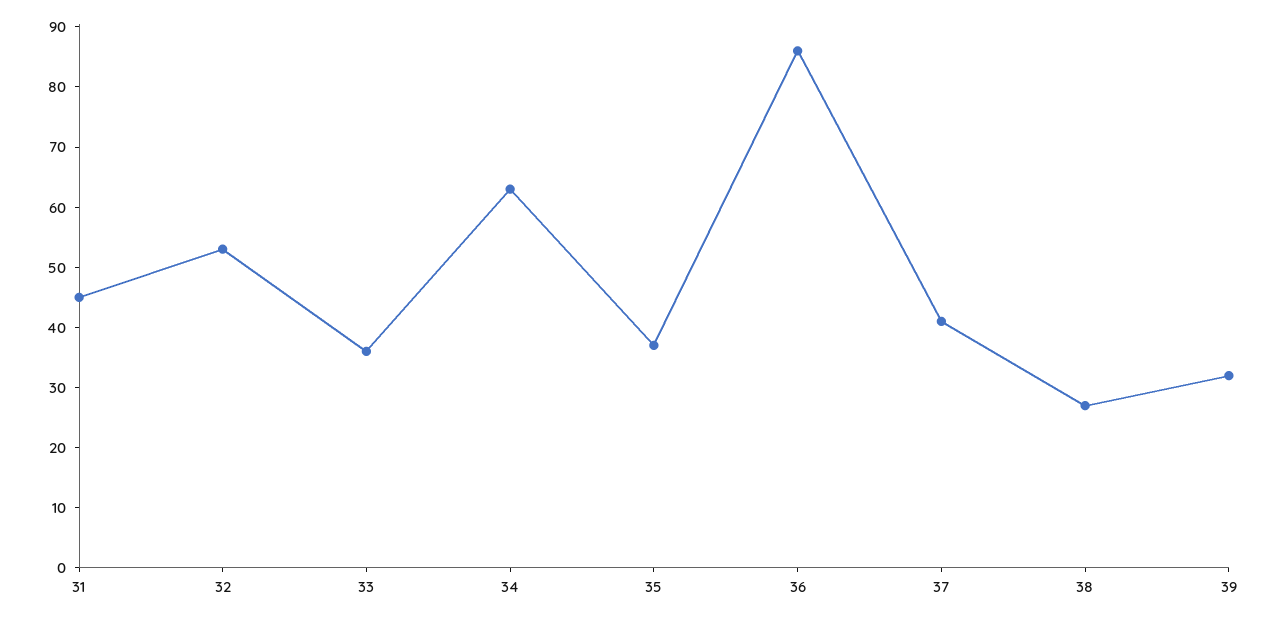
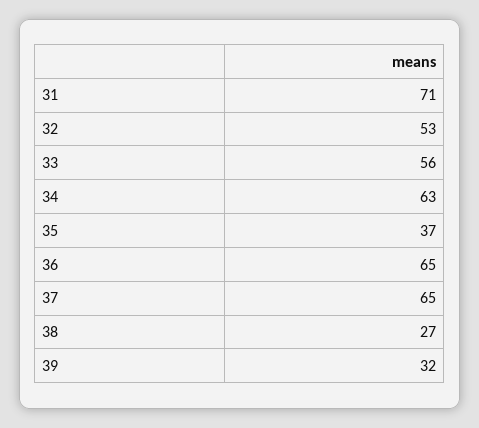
31: 45 -> 71
33: 35 -> 56
36: 85 -> 65
37: 40 -> 65

